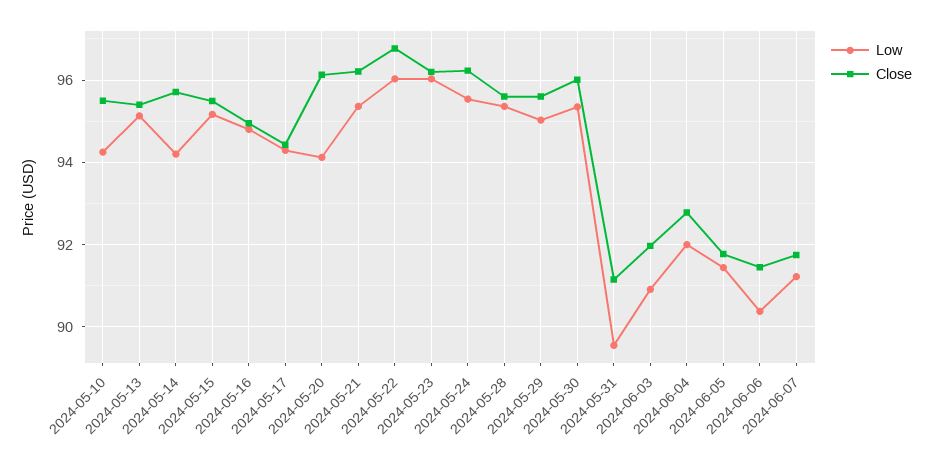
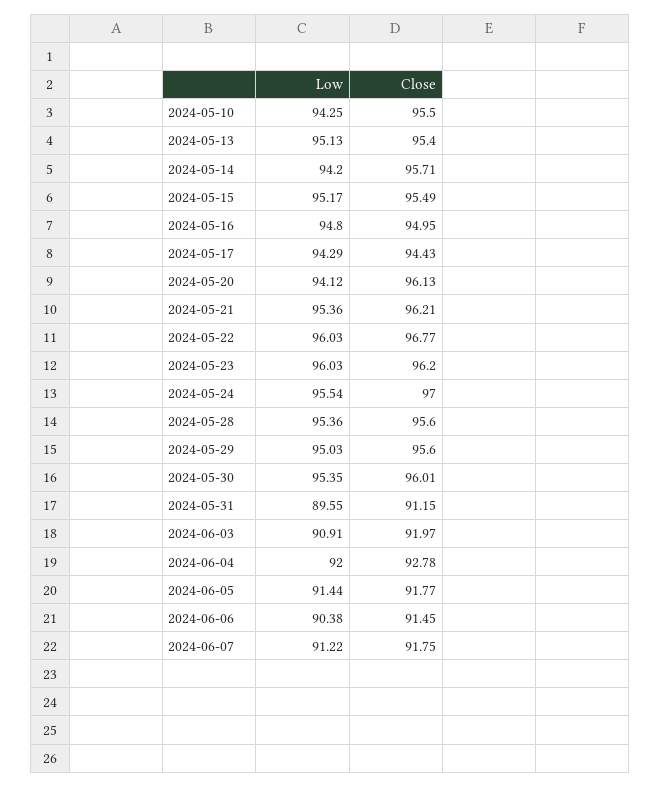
Close, 2024-05-24: 96.2 -> 97

